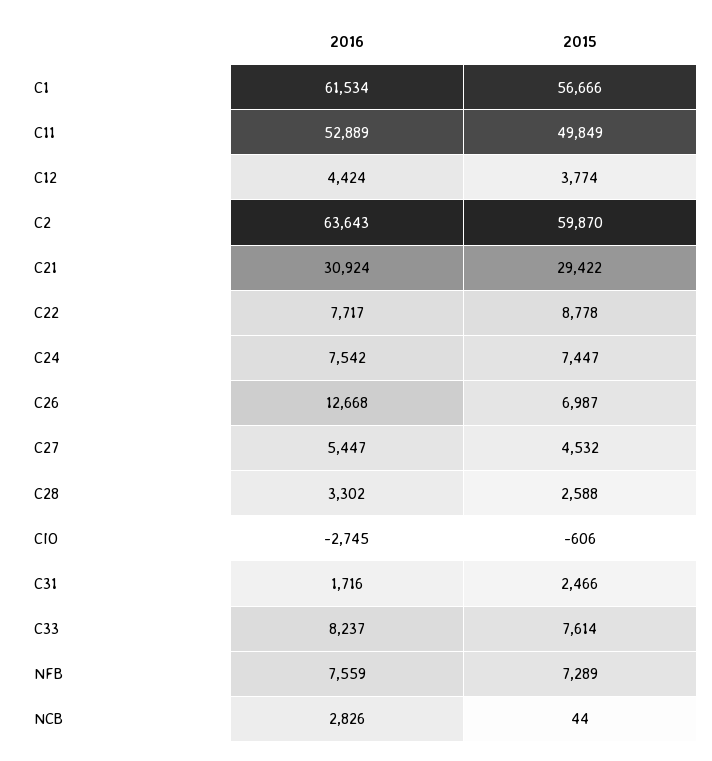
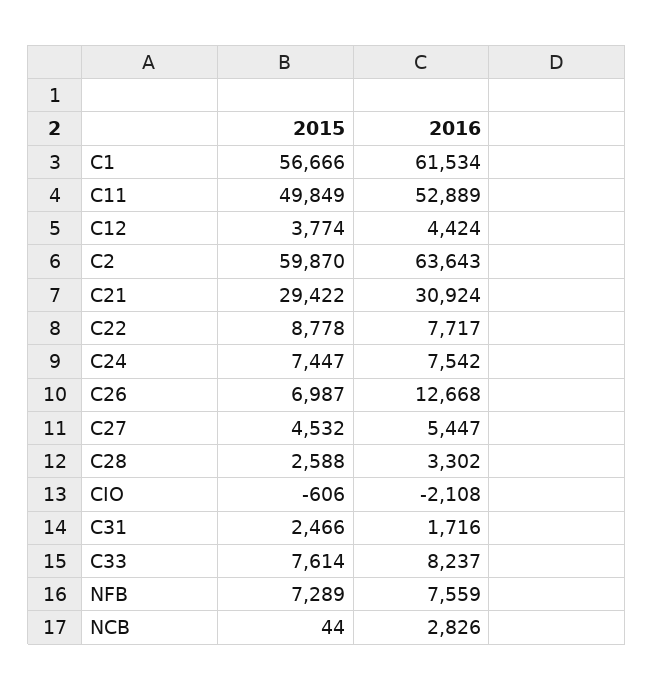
2016, CIO: -2745 -> -2108

